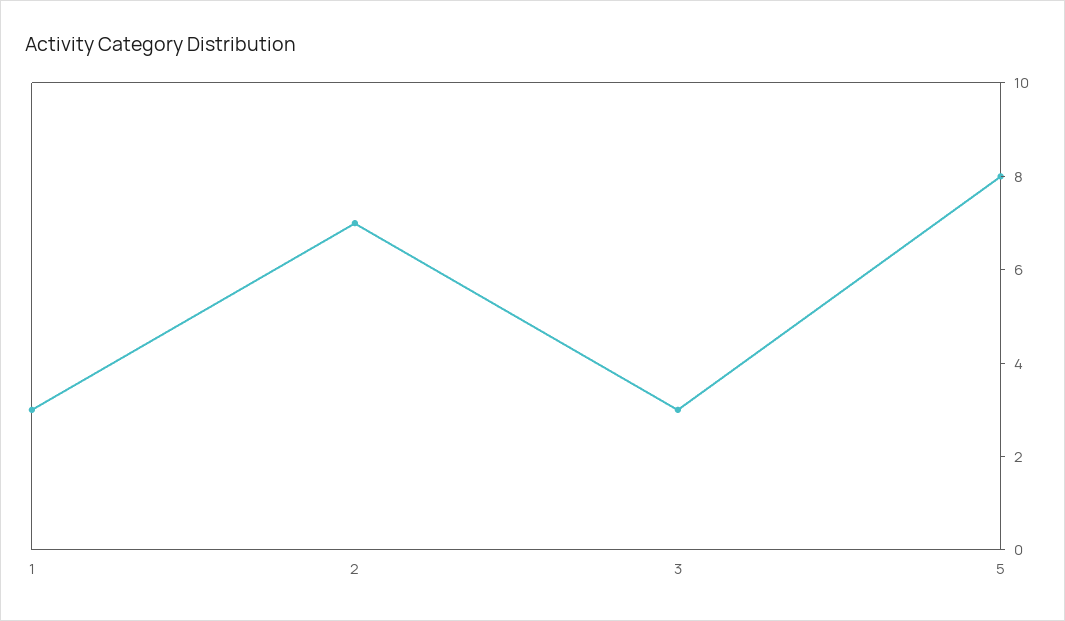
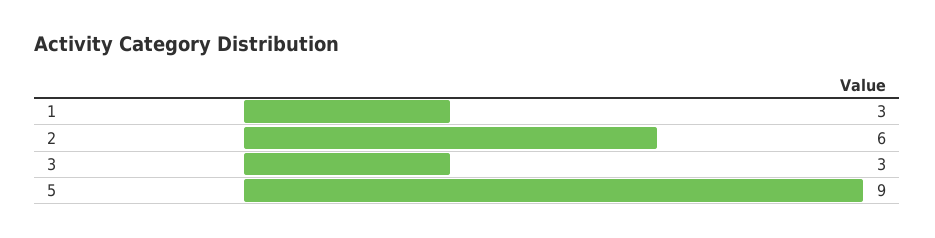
2: 7 -> 6
5: 8 -> 9

